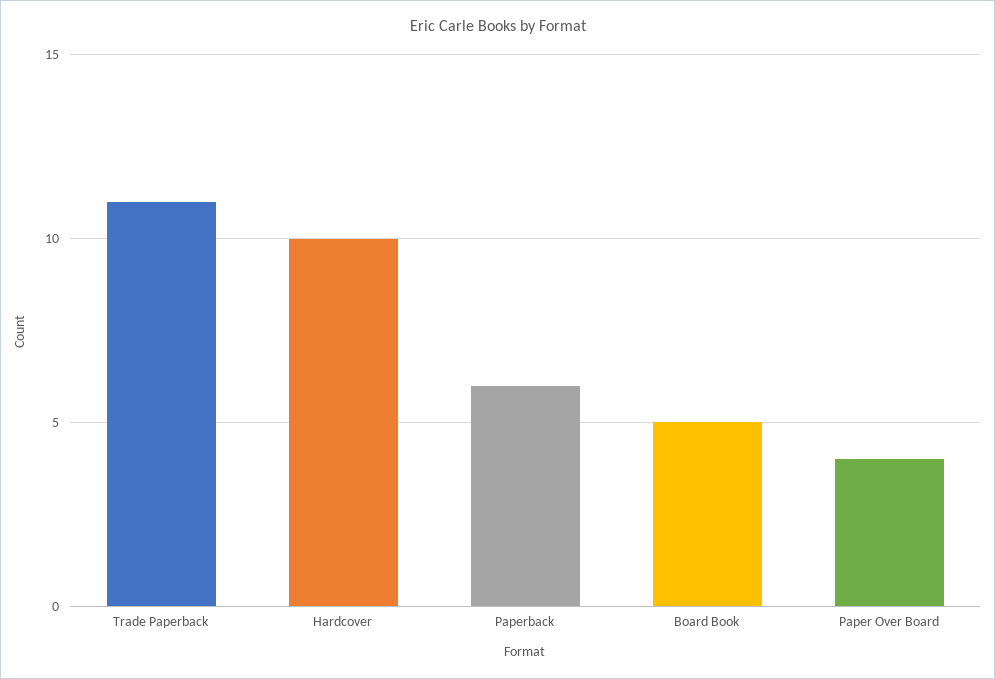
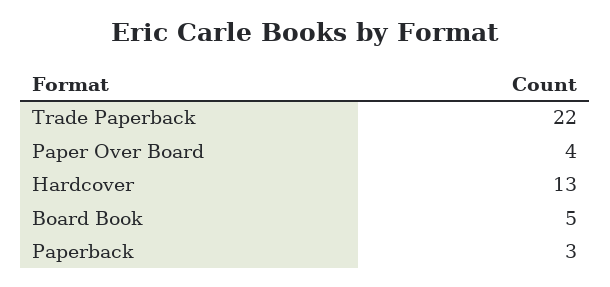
Trade Paperback: 11 -> 22
Hardcover: 10 -> 13
Paperback: 6 -> 3

